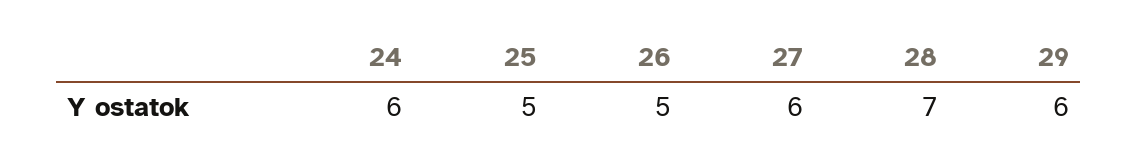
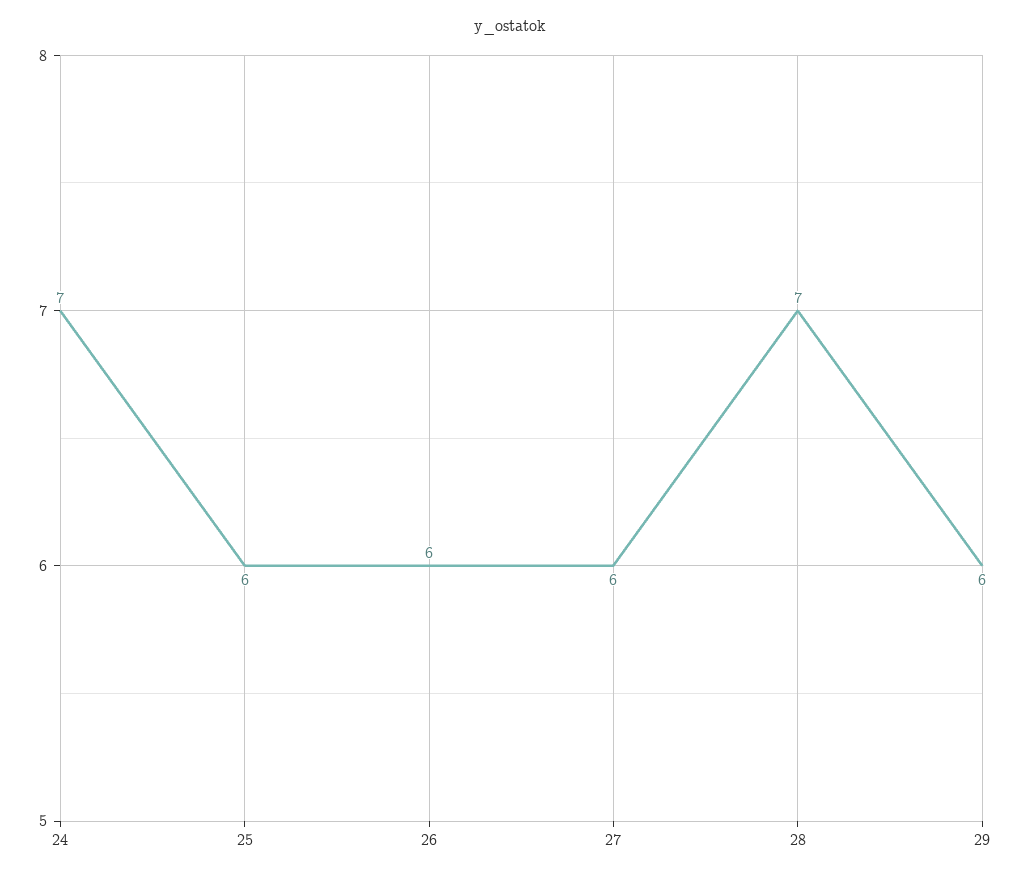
24: 6 -> 7
25: 5 -> 6
26: 5 -> 6

